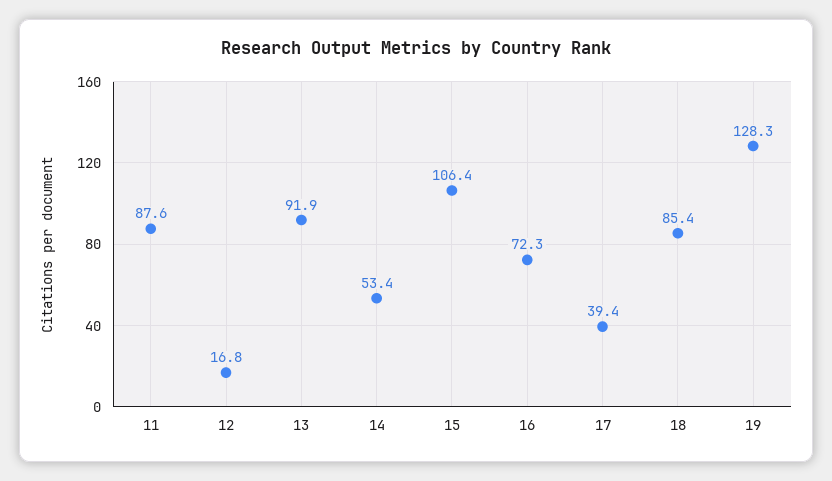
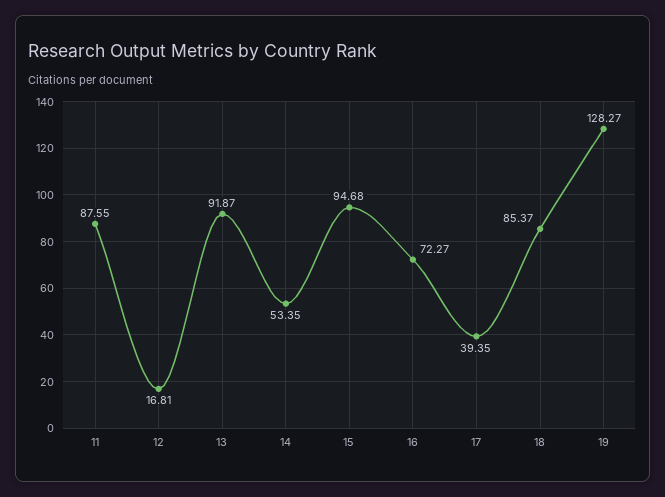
15: 106.4 -> 94.68

